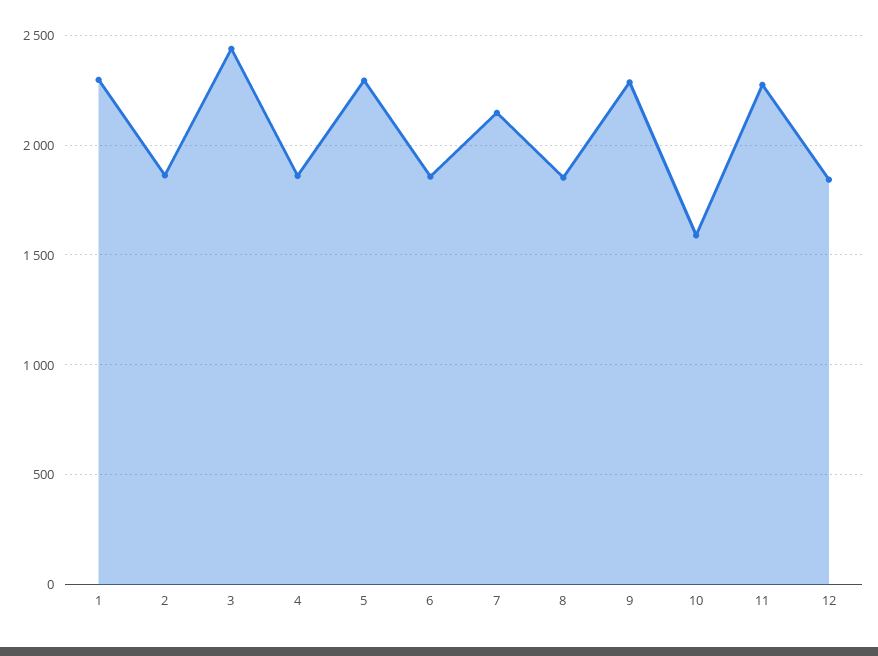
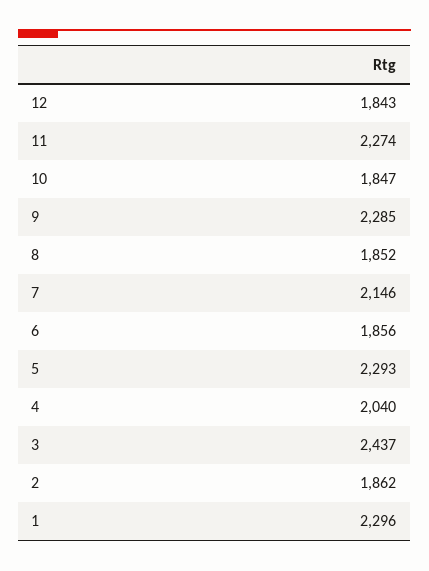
4: 1850 -> 2040
10: 1600 -> 1847

